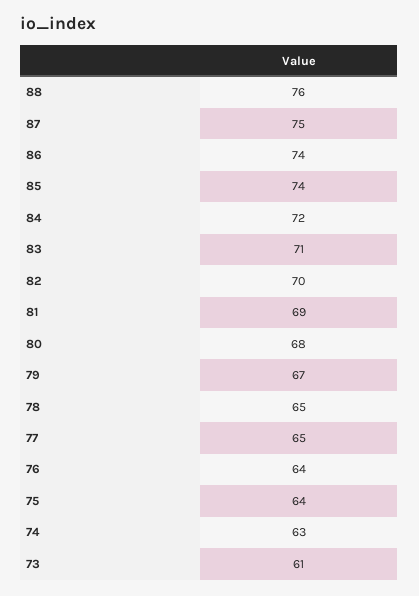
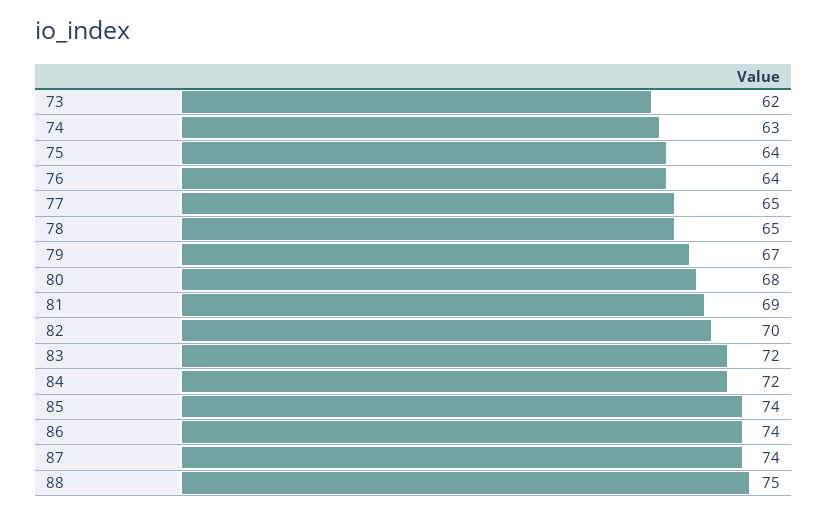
88: 76 -> 75
87: 75 -> 74
83: 71 -> 72
73: 61 -> 62

